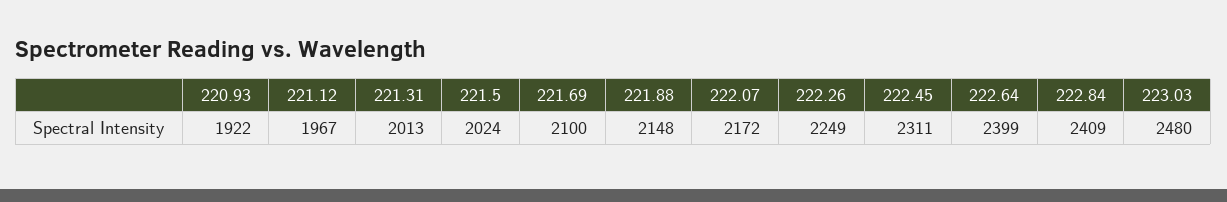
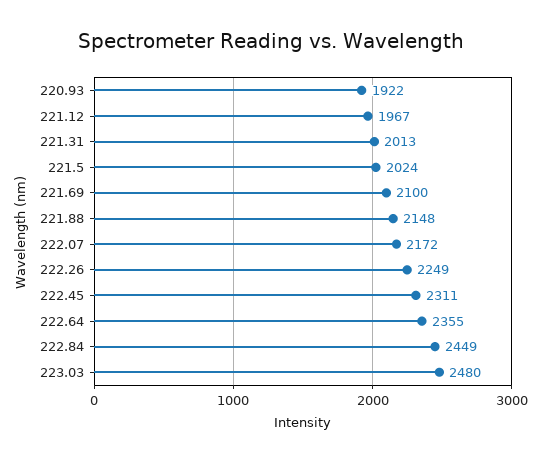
222.64: 2399 -> 2355
222.84: 2409 -> 2449

